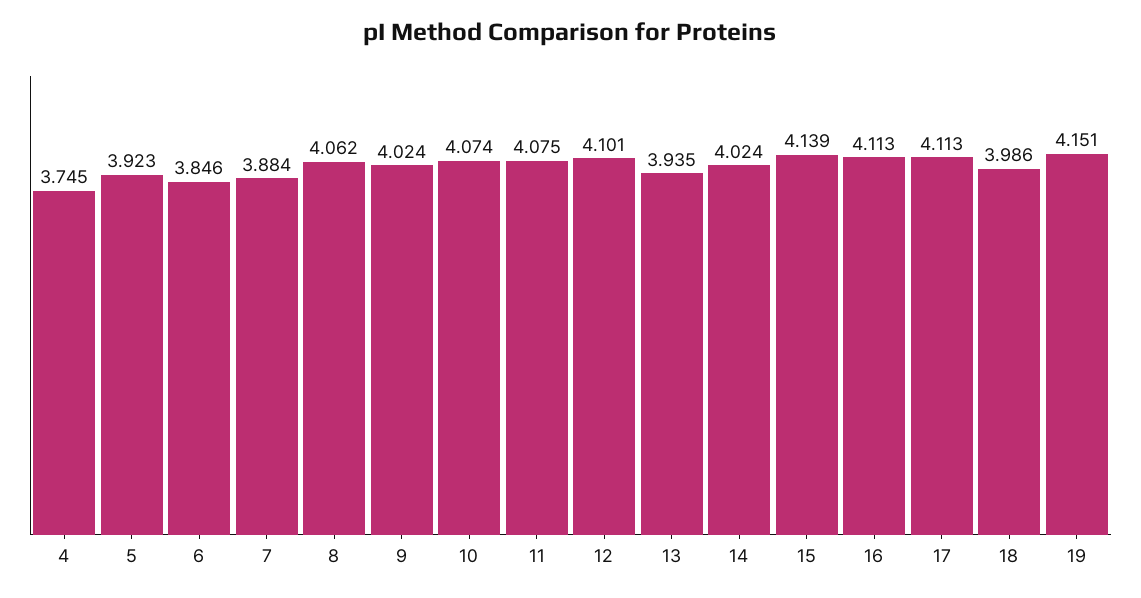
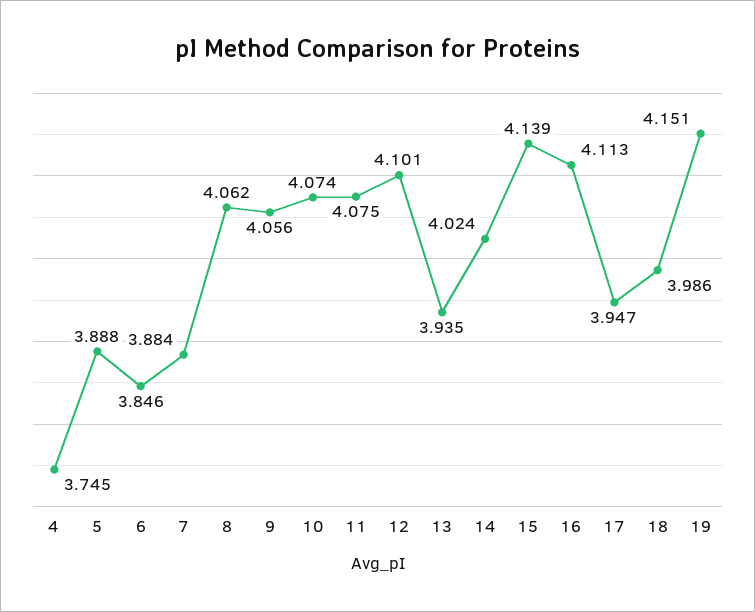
5: 3.923 -> 3.888
9: 4.024 -> 4.056
17: 4.113 -> 3.947

